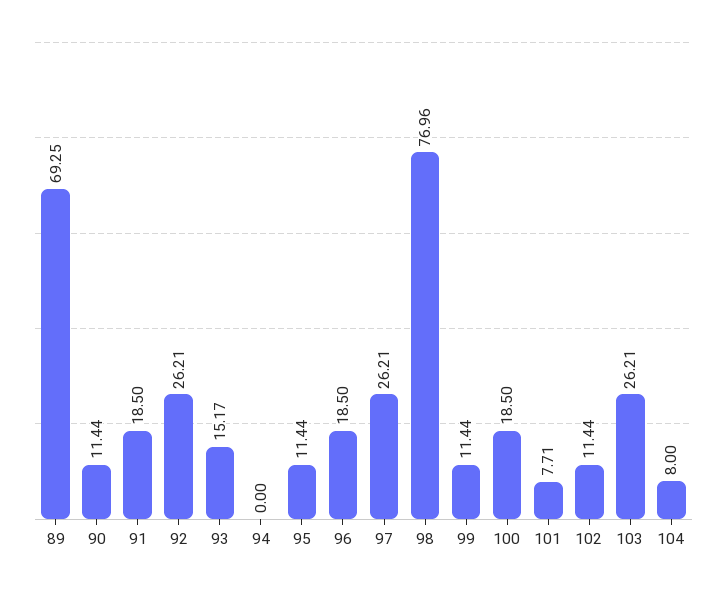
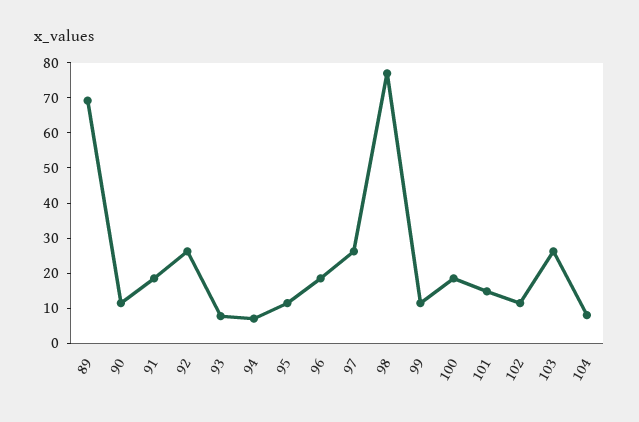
93: 15.17 -> 7.5
94: 0 -> 7.5
101: 7.71 -> 15

